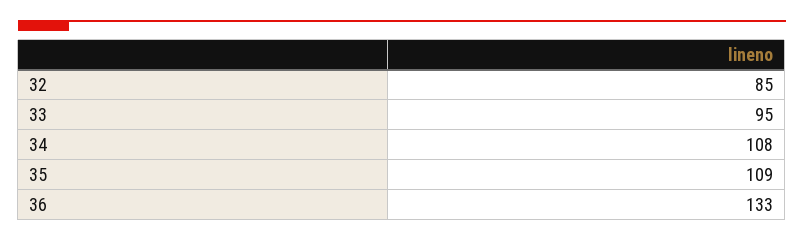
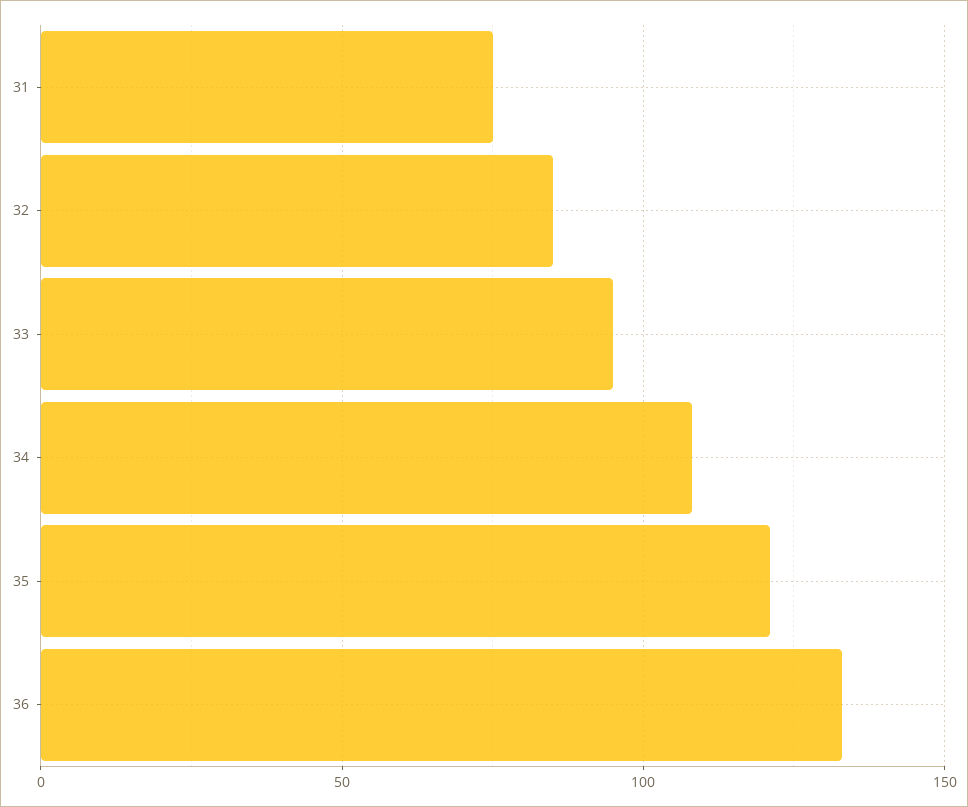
35: 109 -> 120
31: none -> 75

